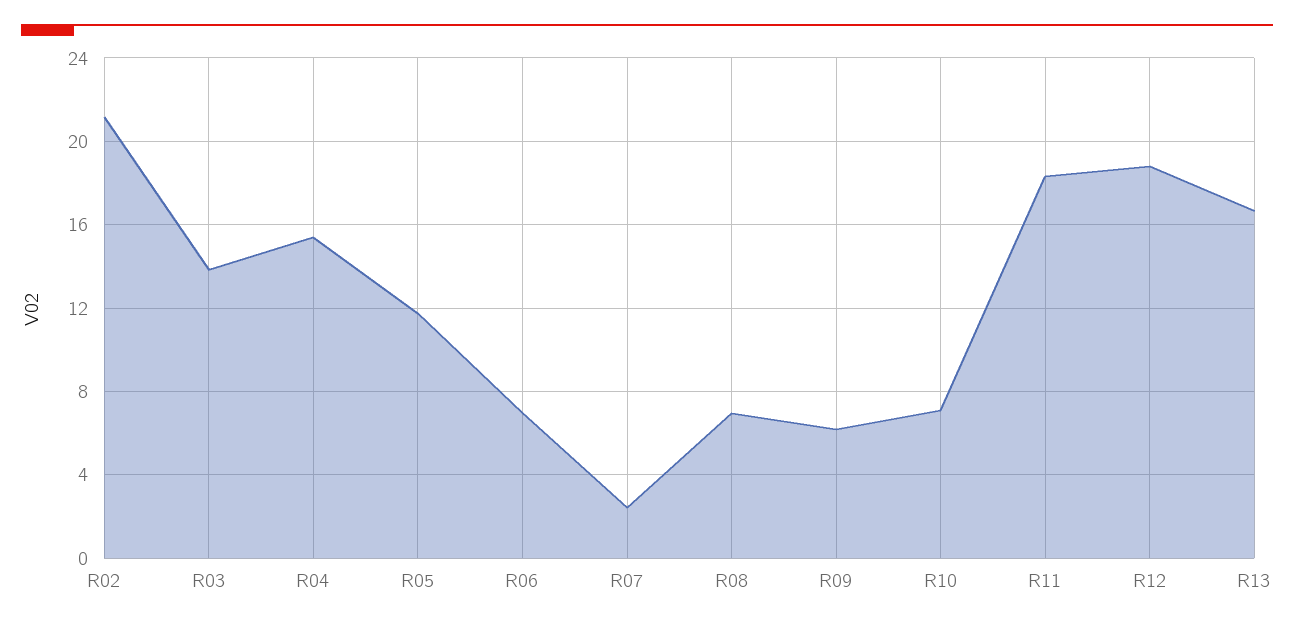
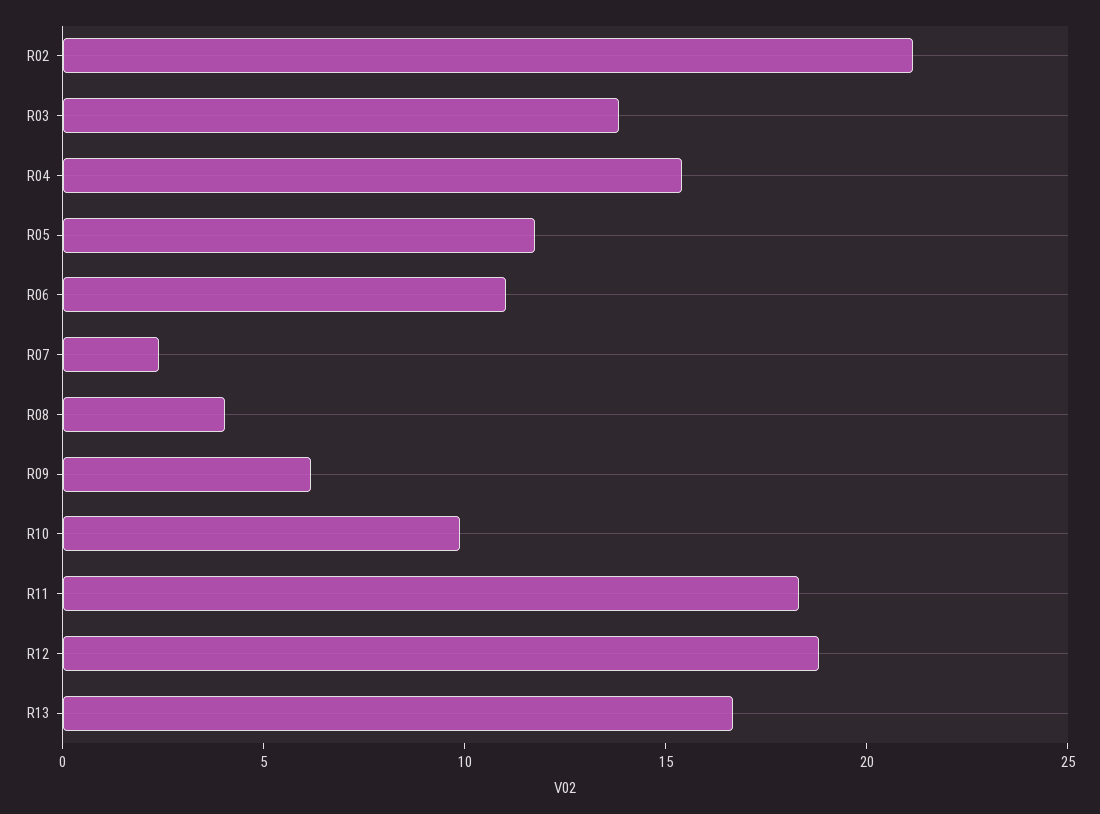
R06: 7 -> 11
R08: 7 -> 4
R10: 7 -> 10

